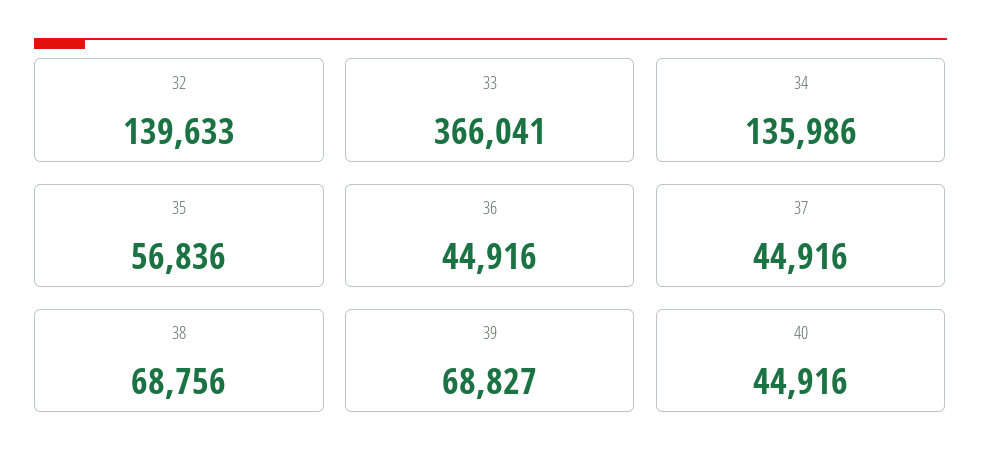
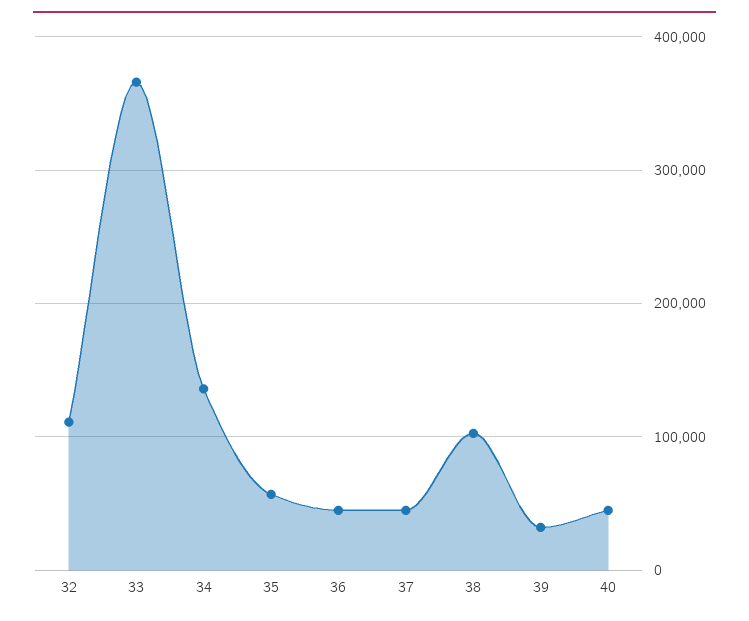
32: 139633 -> 110000
38: 68756 -> 100000
39: 68827 -> 30000

